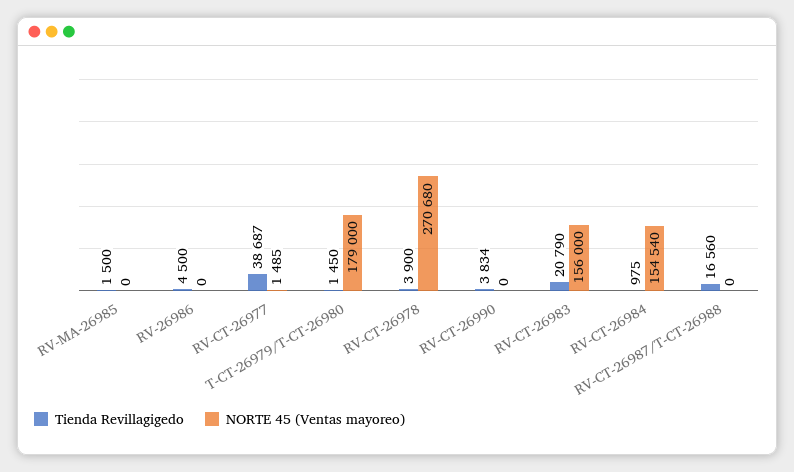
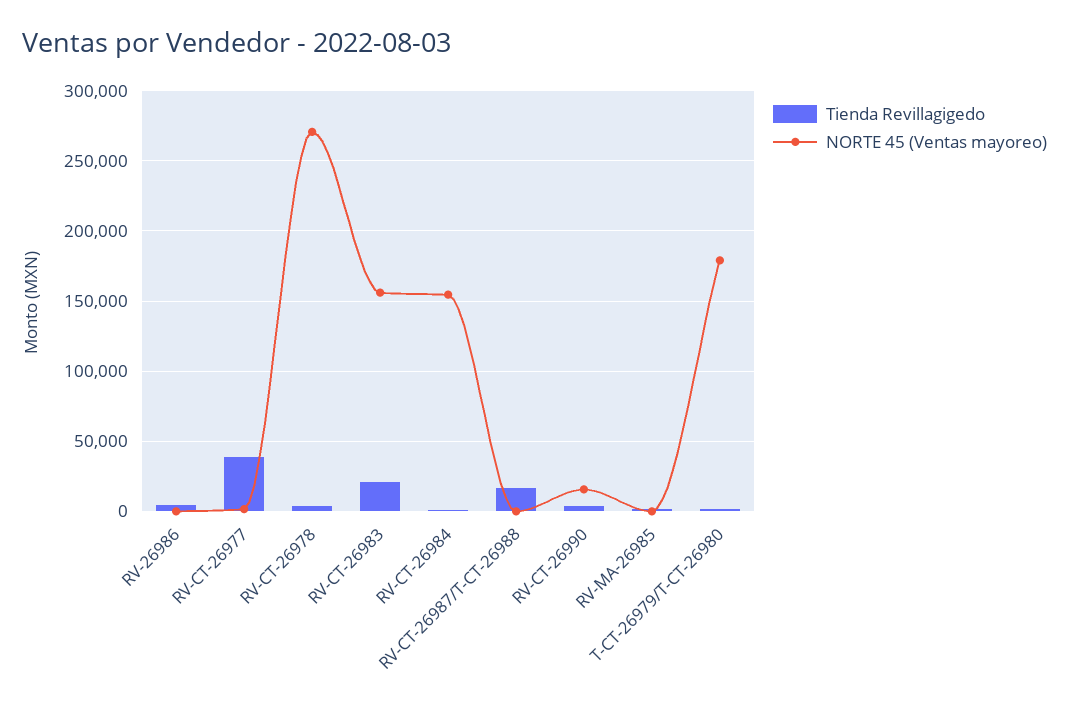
NORTE 45 (Ventas mayoreo), RV-CT-26990: 0 -> 15000

